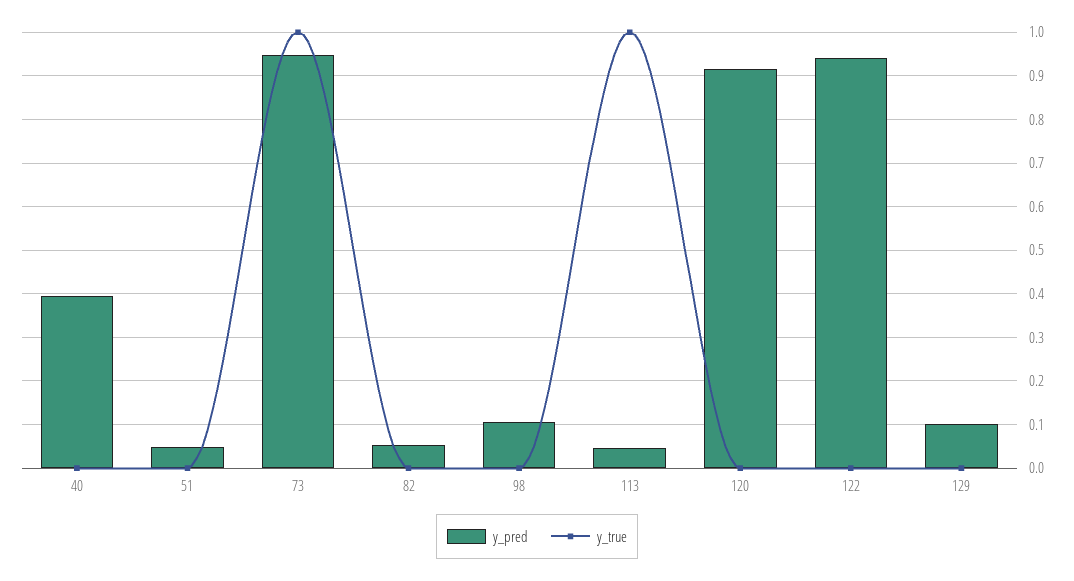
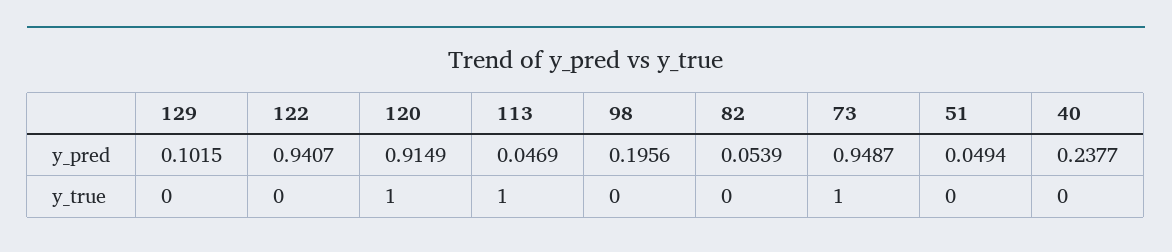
y_pred, 40: 0.4 -> 0.2377
y_pred, 98: 0.1 -> 0.1956
y_true, 120: 0 -> 1

